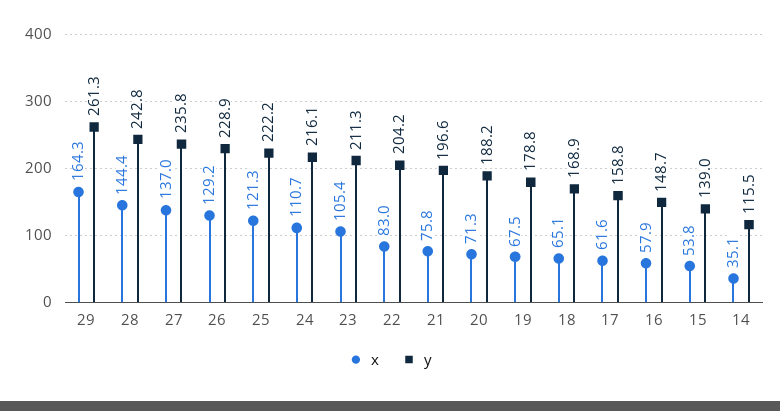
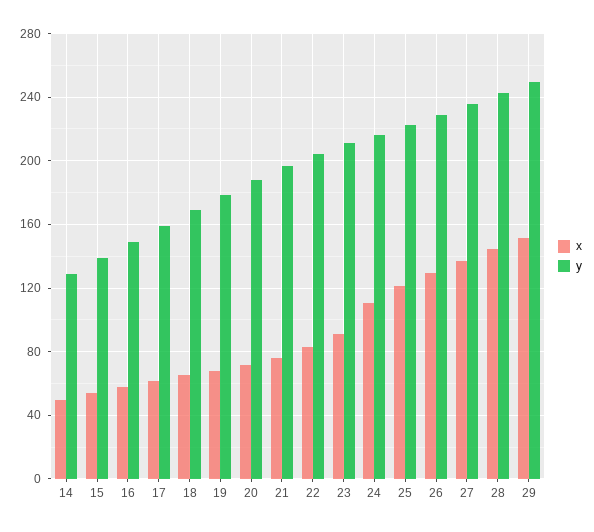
x, 29: 164.3 -> 150
y, 29: 261.3 -> 250
x, 23: 105.4 -> 90
x, 14: 35.1 -> 50
y, 14: 115.5 -> 130

